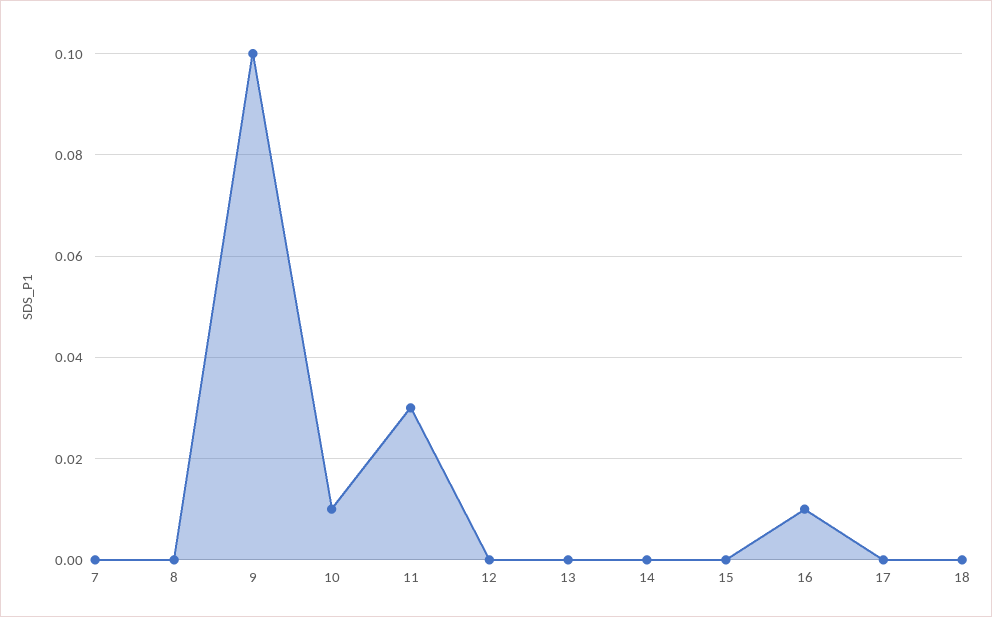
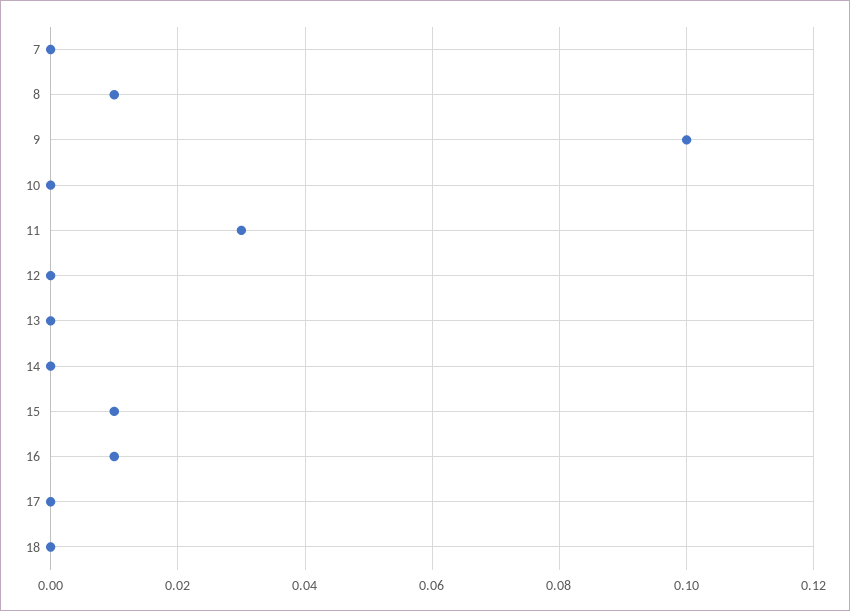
8: 0 -> 0.01
10: 0.01 -> 0
15: 0 -> 0.01

